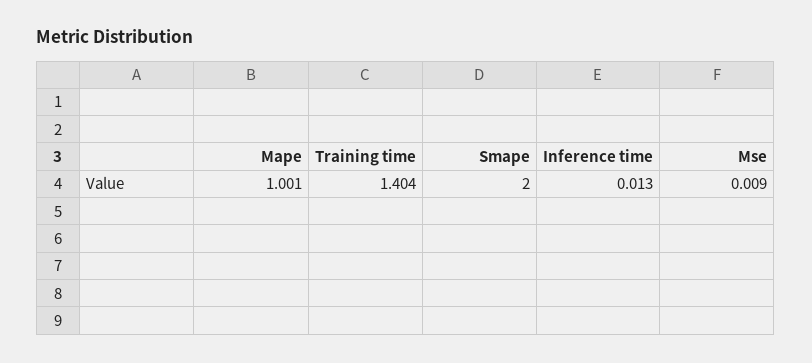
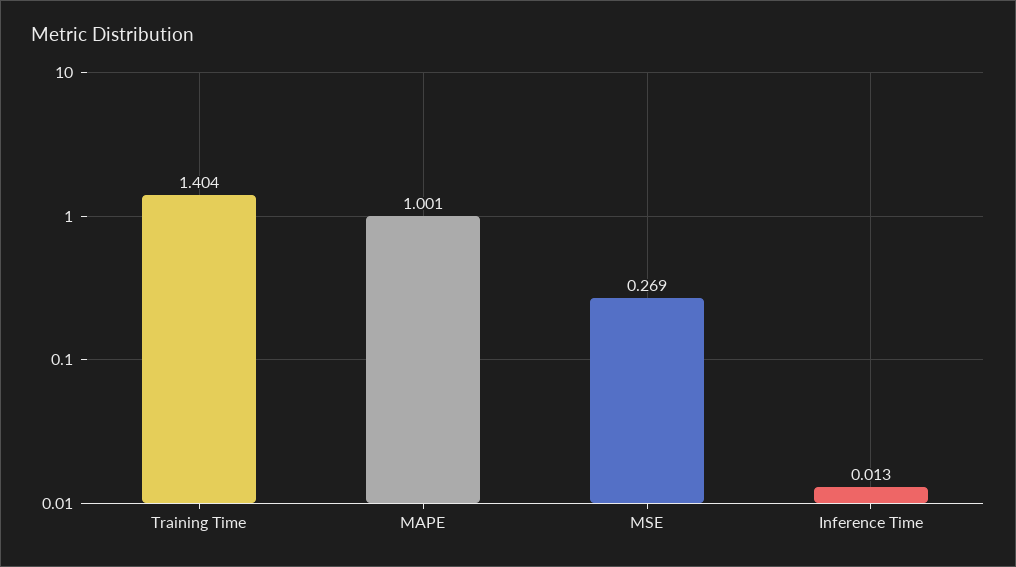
Smape: 2 -> none
Mse: 0.009 -> 0.269

